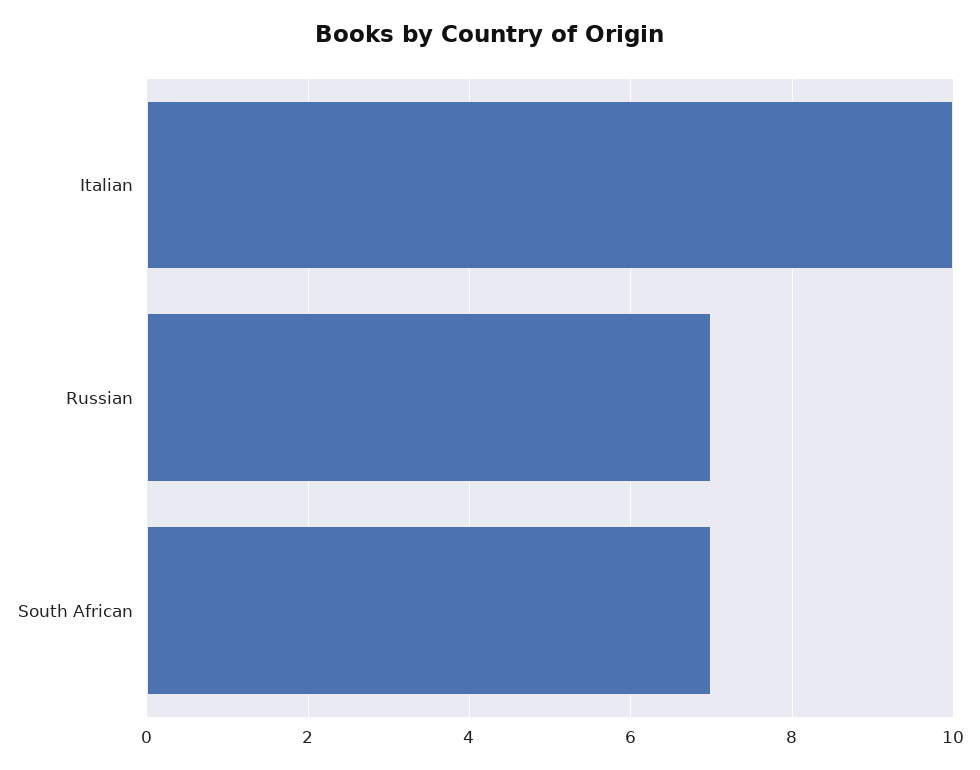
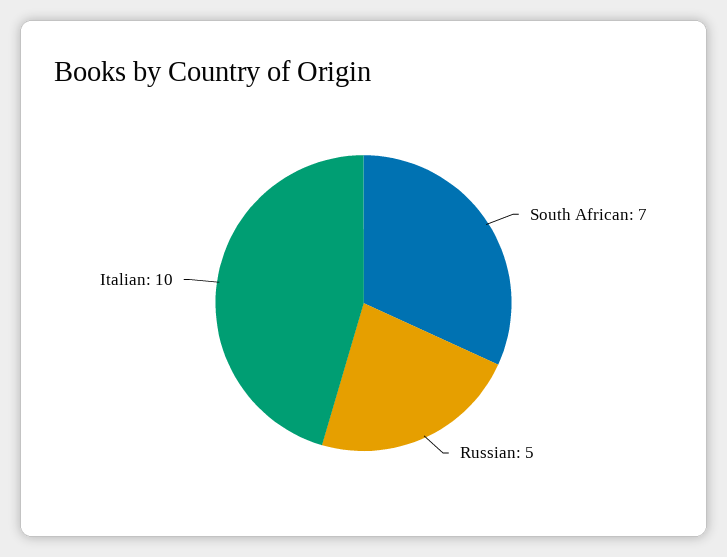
Russian: 7 -> 5

